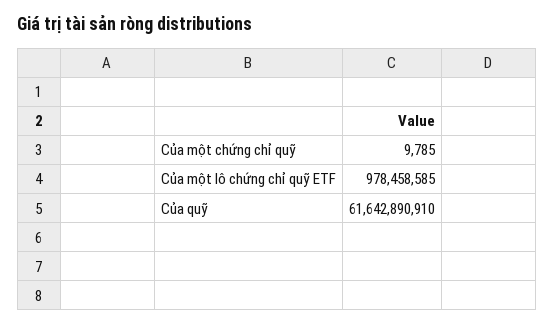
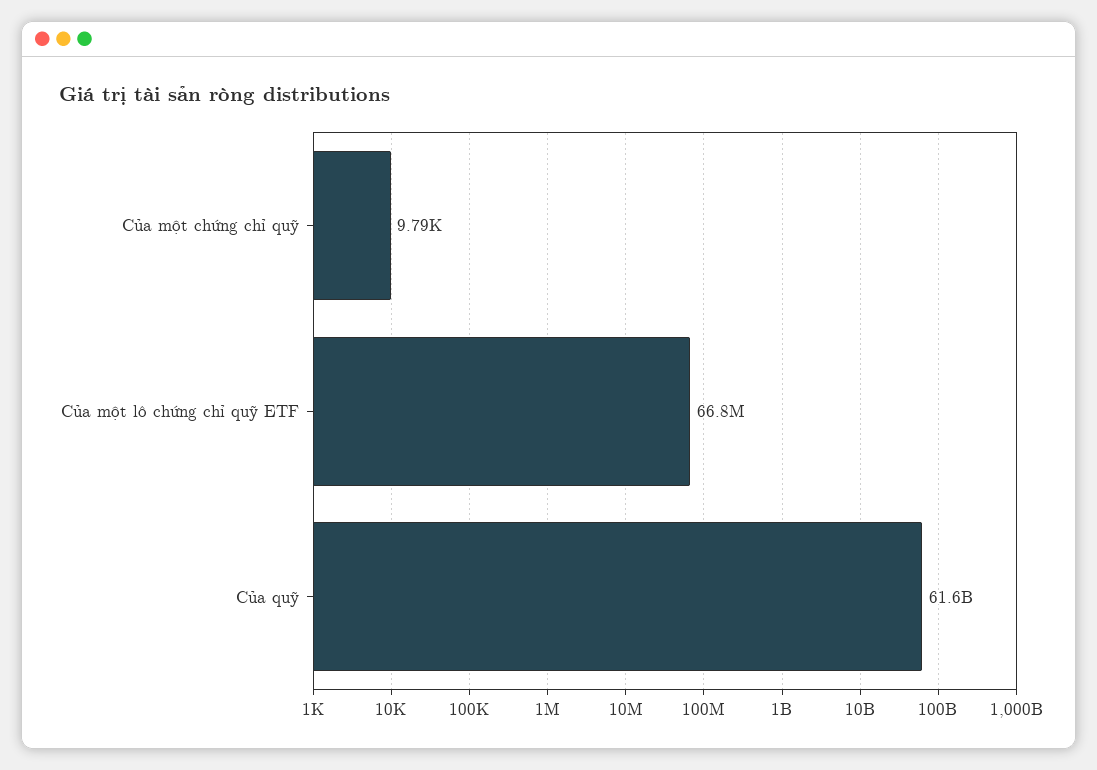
Của một lô chứng chỉ quỹ ETF: 978458585 -> 66800000

